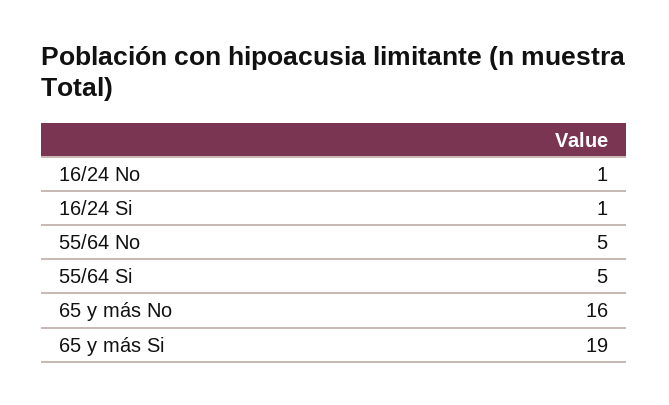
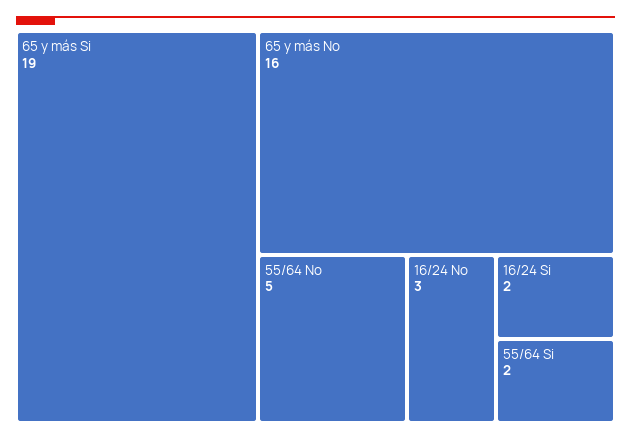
16/24 No: 1 -> 3
16/24 Si: 1 -> 2
55/64 Si: 5 -> 2

